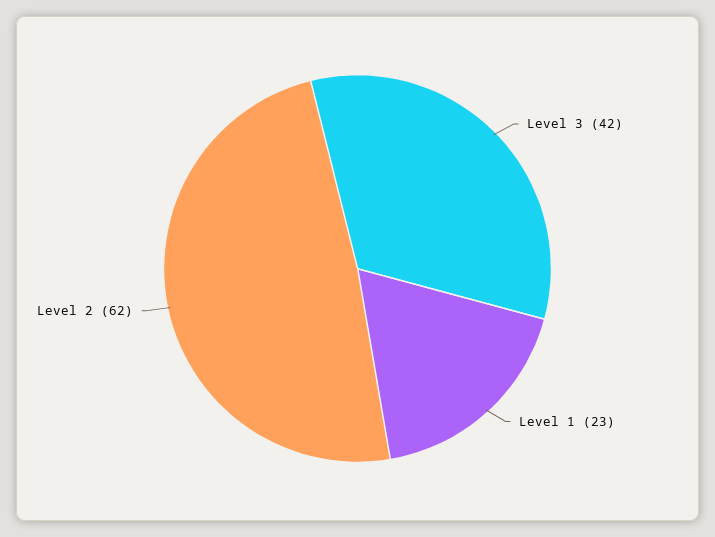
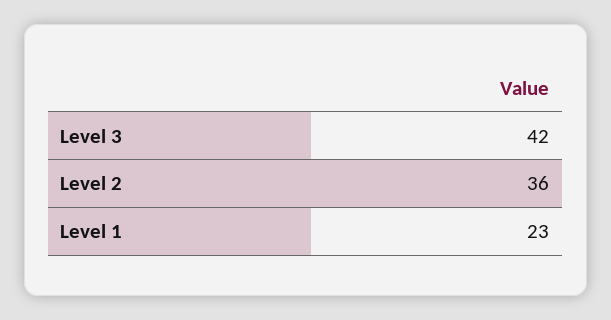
Level 2: 62 -> 36

